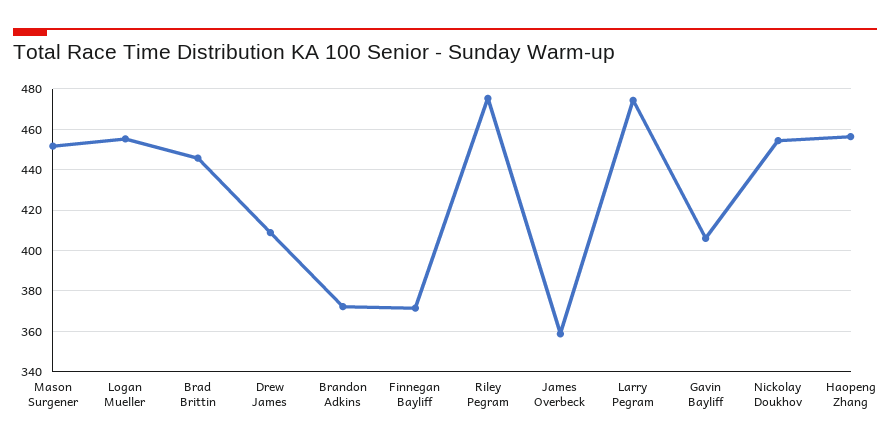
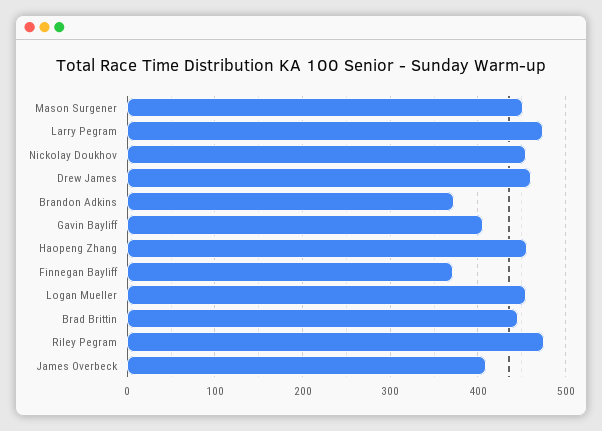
Drew James: 410 -> 460
James Overbeck: 360 -> 410

